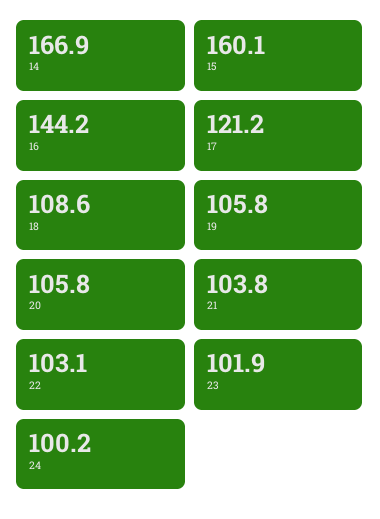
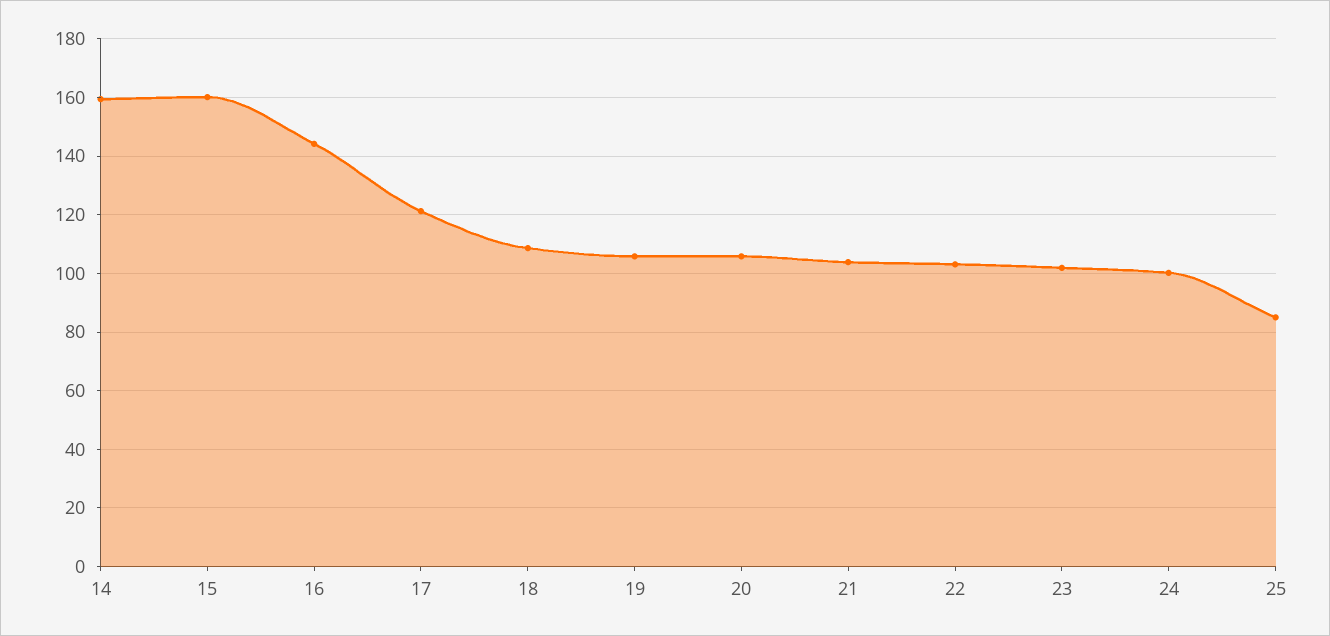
14: 166.9 -> 160
25: none -> 85

